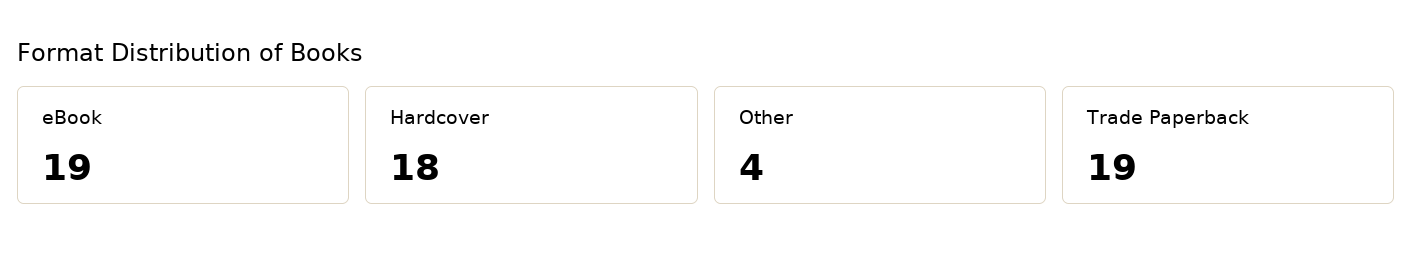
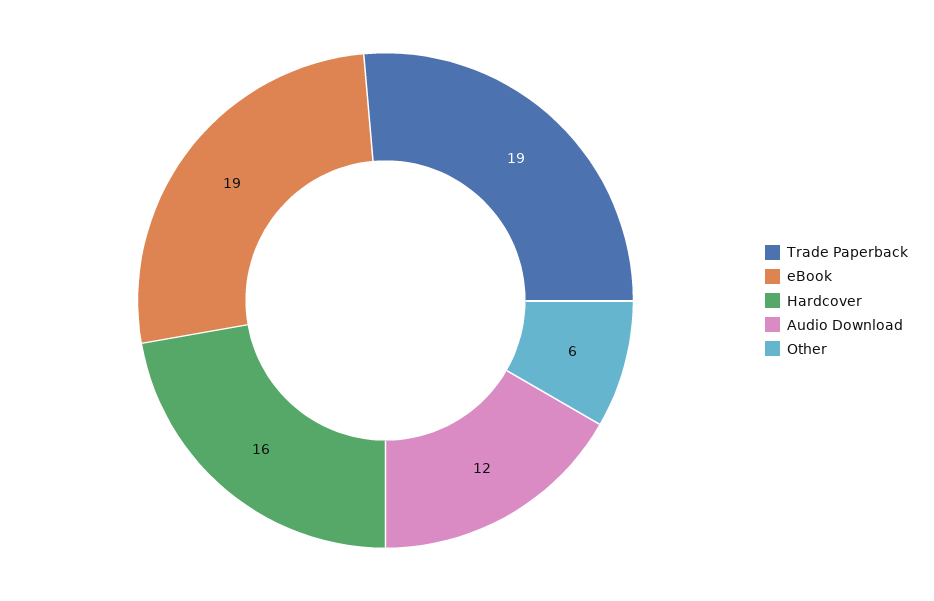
Hardcover: 18 -> 16
Other: 4 -> 6
Audio Download: none -> 12

